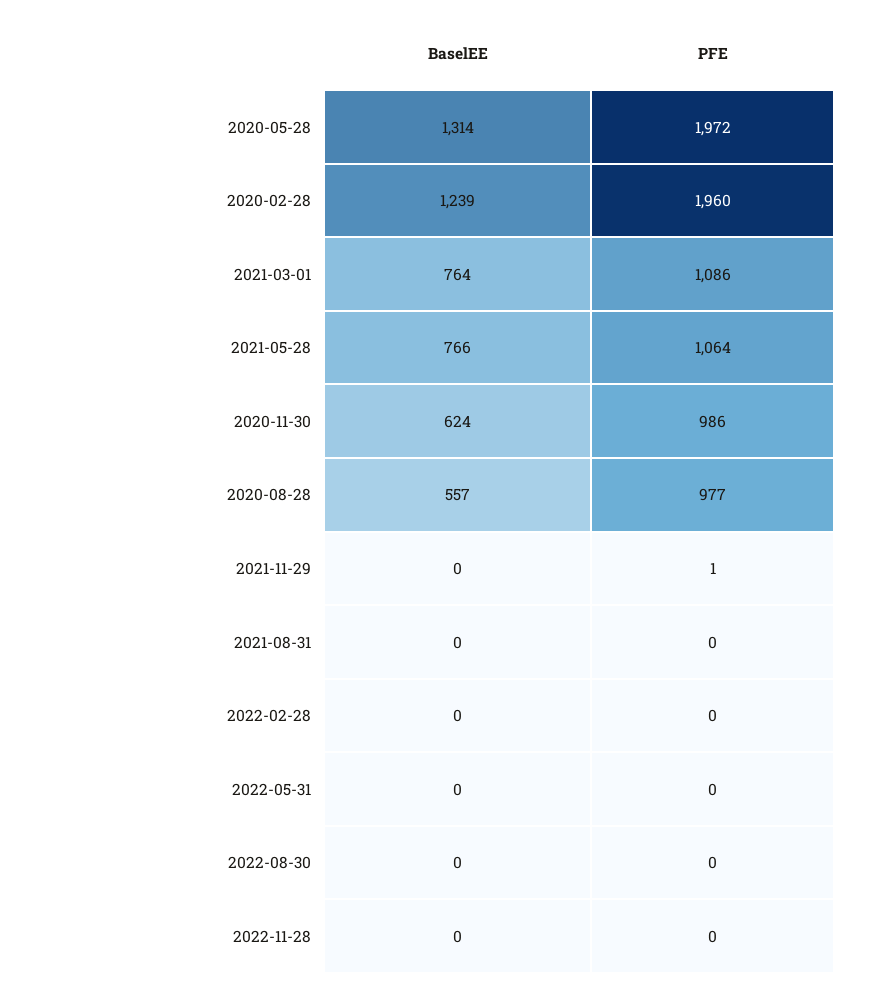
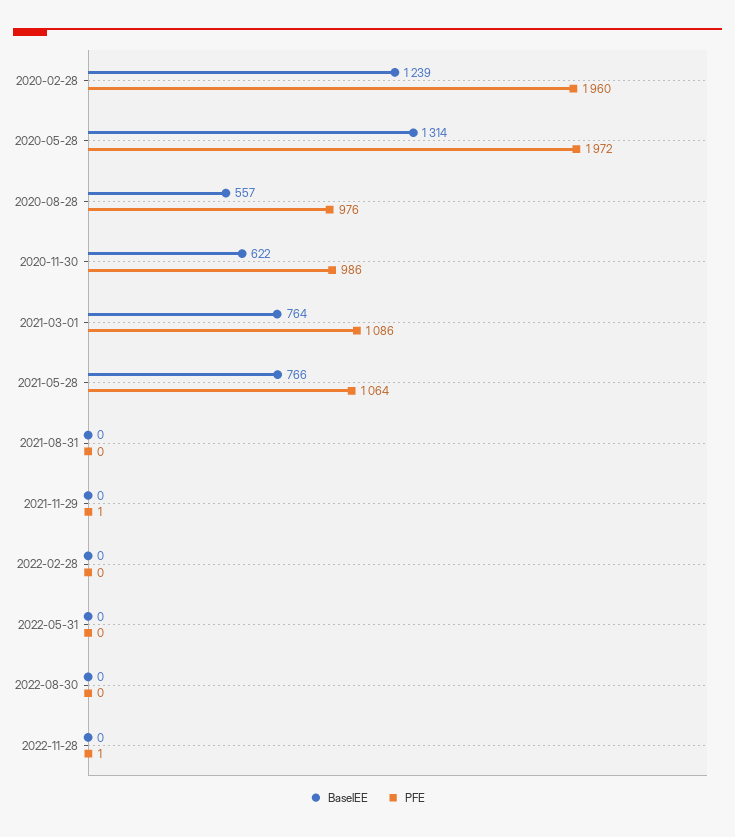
BaselEE, 2020-11-30: 624 -> 622
PFE, 2020-08-28: 977 -> 976
PFE, 2022-11-28: 0 -> 1

